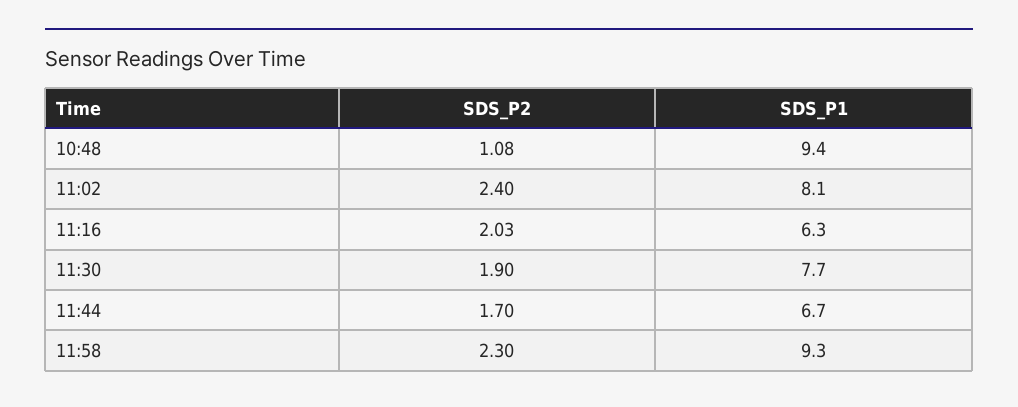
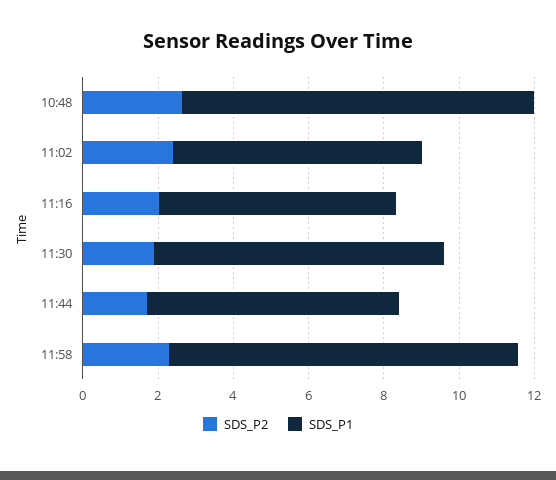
SDS_P2, 10:48: 1.08 -> 2.5
SDS_P1, 11:02: 8.1 -> 6.5

